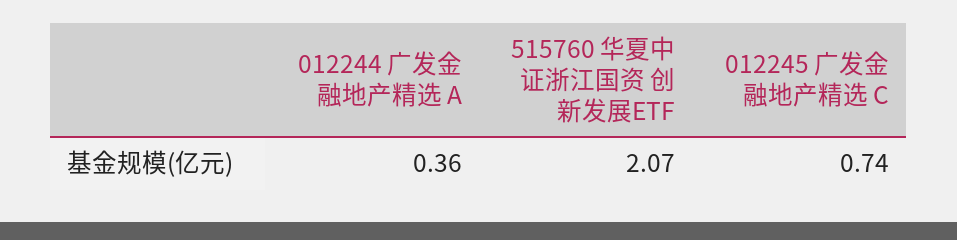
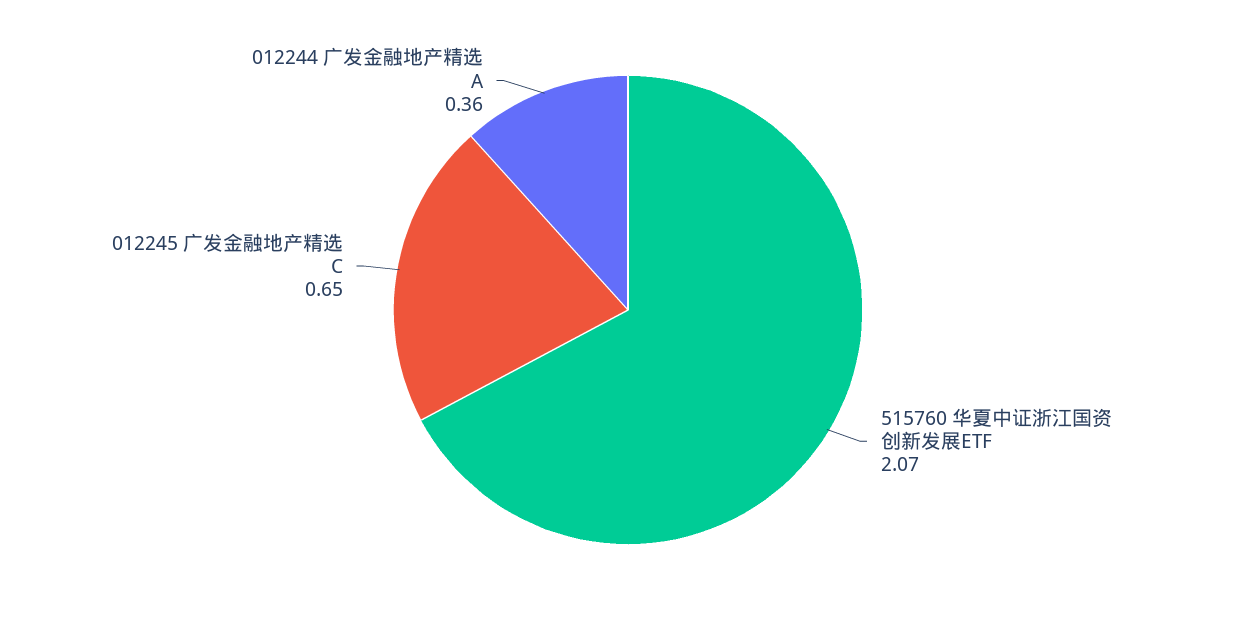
012245 广发金融地产精选 C: 0.74 -> 0.65

